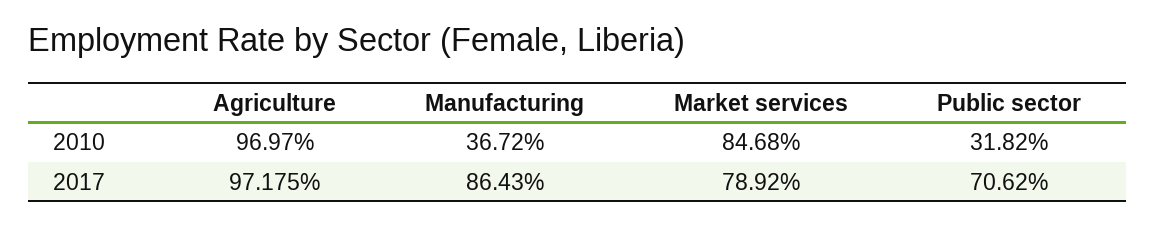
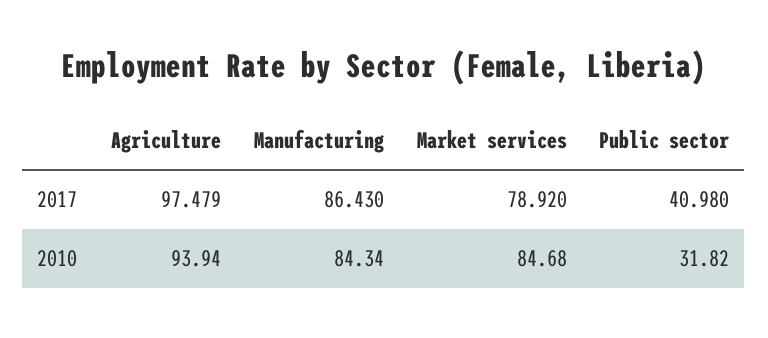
Agriculture, 2010: 96.97 -> 93.94
Manufacturing, 2010: 36.72 -> 84.34
Agriculture, 2017: 97.175 -> 97.479
Public sector, 2017: 70.62 -> 40.98

